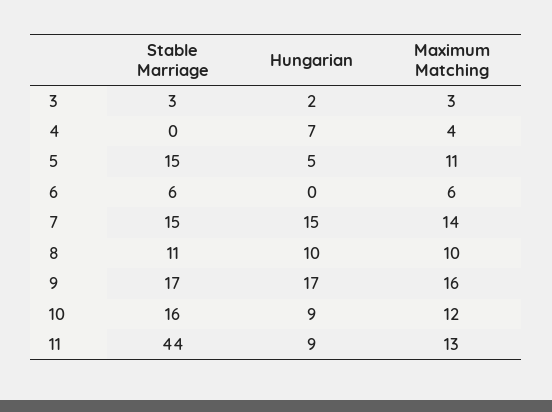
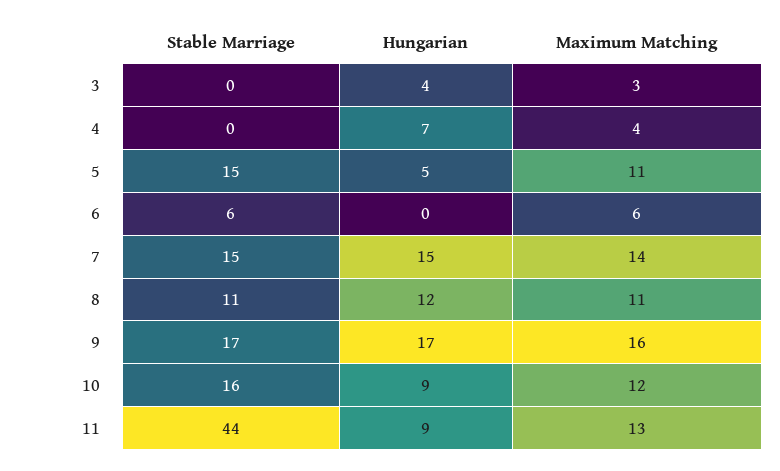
Stable Marriage, 3: 3 -> 0
Hungarian, 3: 2 -> 4
Hungarian, 8: 10 -> 12
Maximum Matching, 8: 10 -> 11

